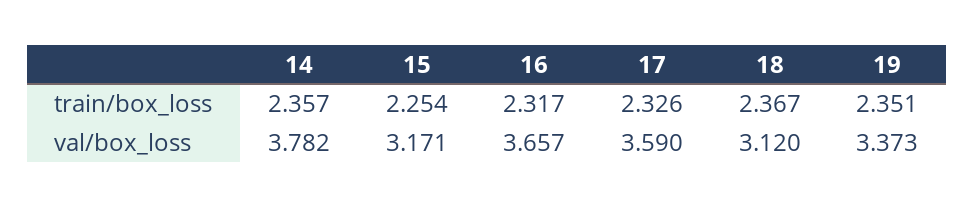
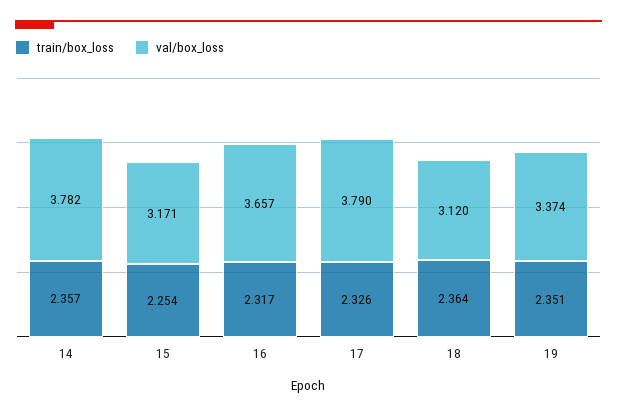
train/box_loss, 18: 2.367 -> 2.364
val/box_loss, 17: 3.59 -> 3.79
val/box_loss, 19: 3.373 -> 3.374

